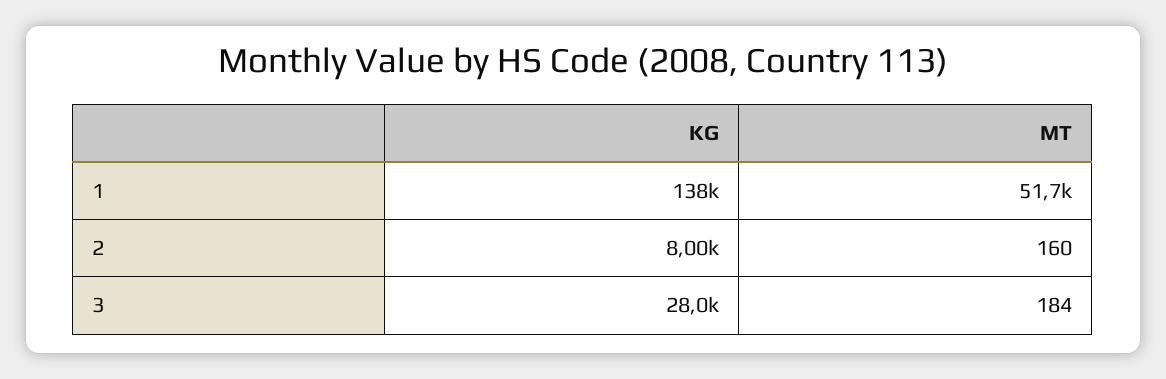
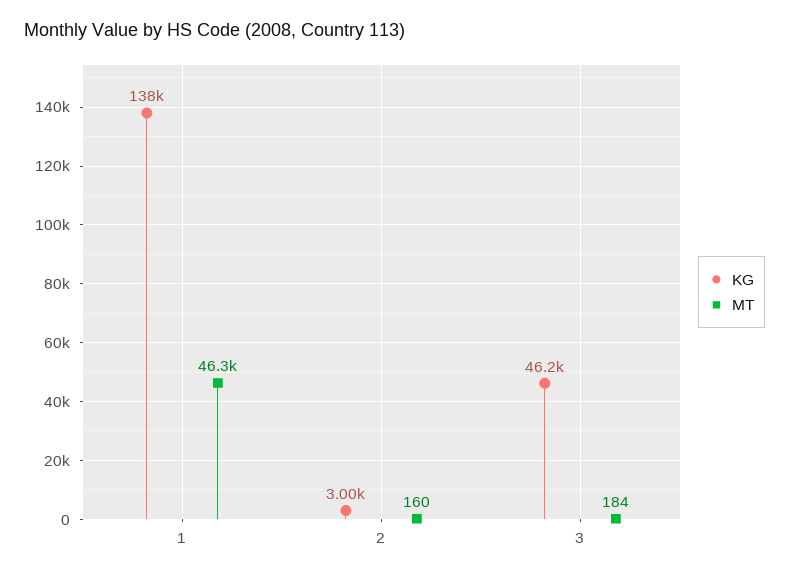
MT, 1: 51700 -> 46300
KG, 2: 8000 -> 3000
KG, 3: 28000 -> 46200

